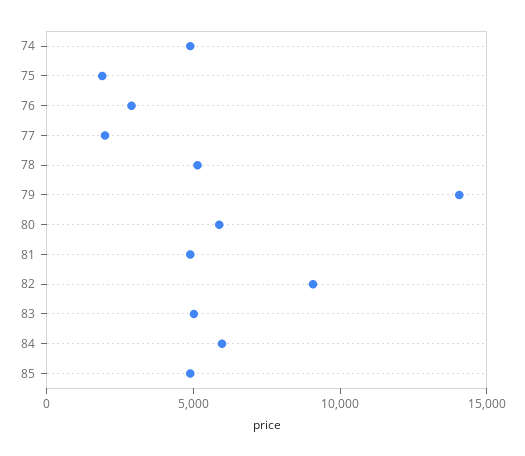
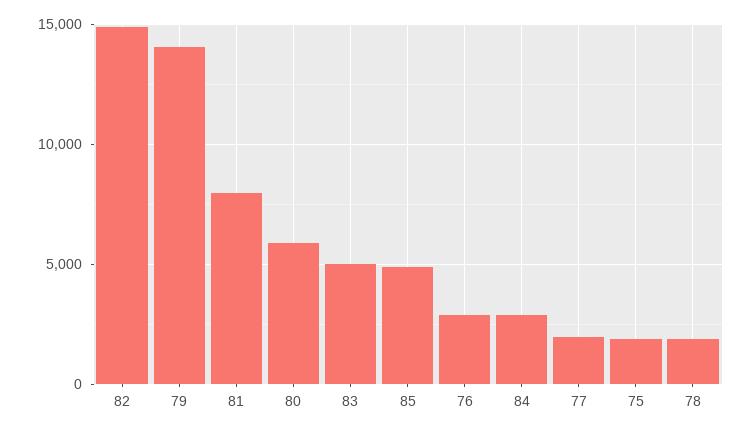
74: 5000 -> none
78: 5000 -> 2000
81: 5000 -> 8000
82: 9000 -> 15000
84: 6000 -> 3000

